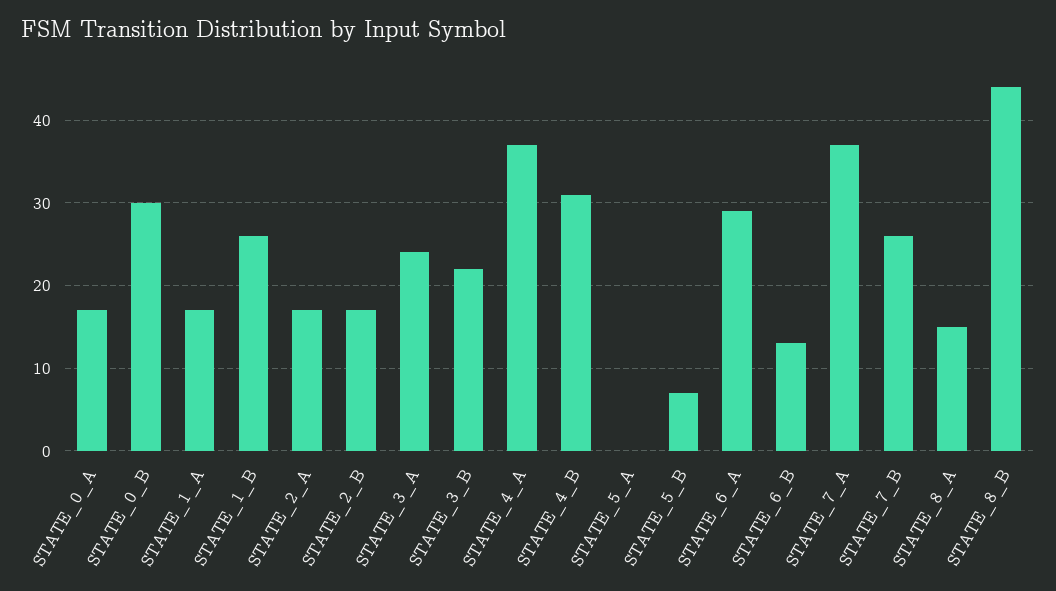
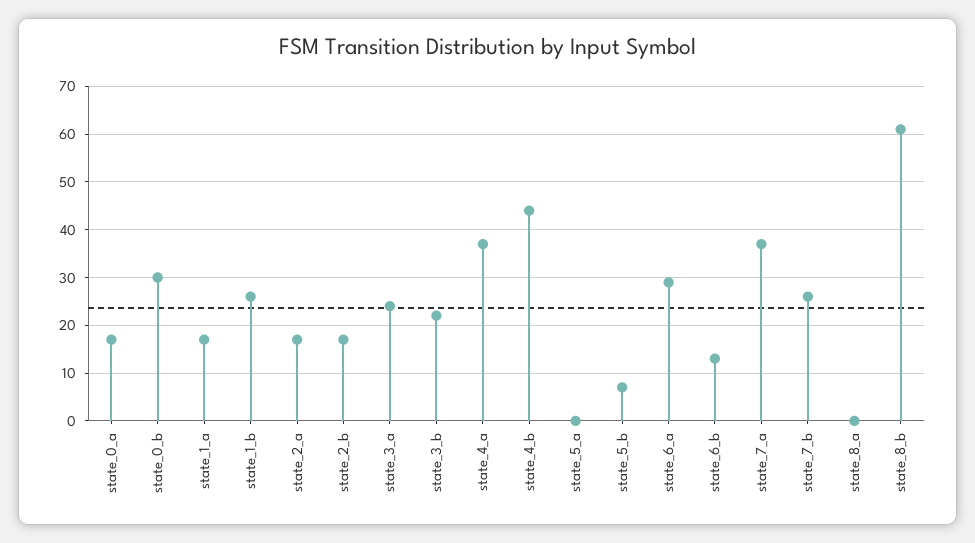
STATE_4_B: 31 -> 45
STATE_8_A: 15 -> 0
STATE_8_B: 44 -> 60

